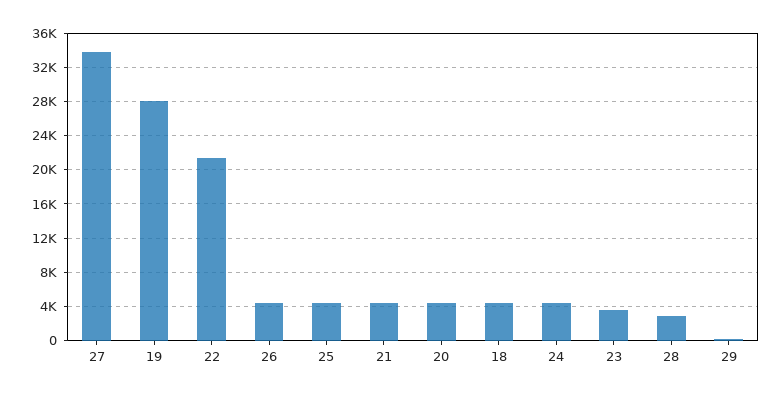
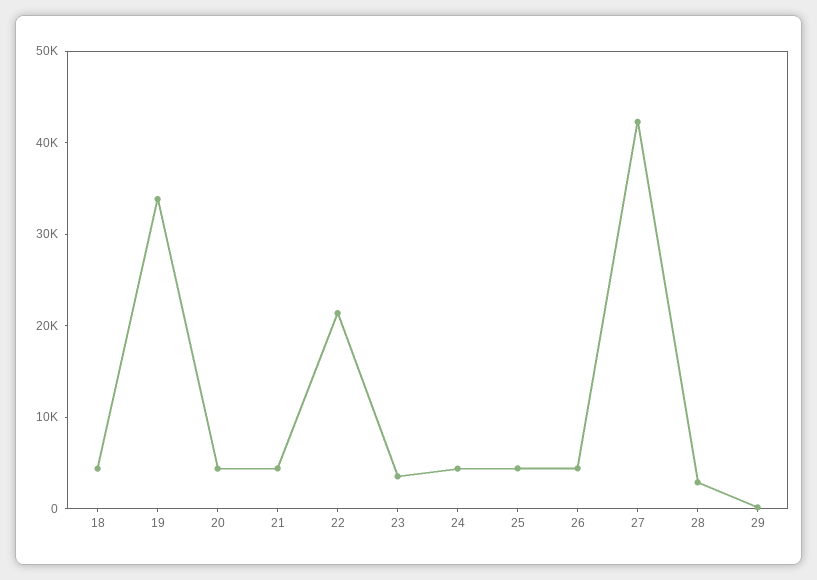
27: 34000 -> 42000
19: 28000 -> 34000

